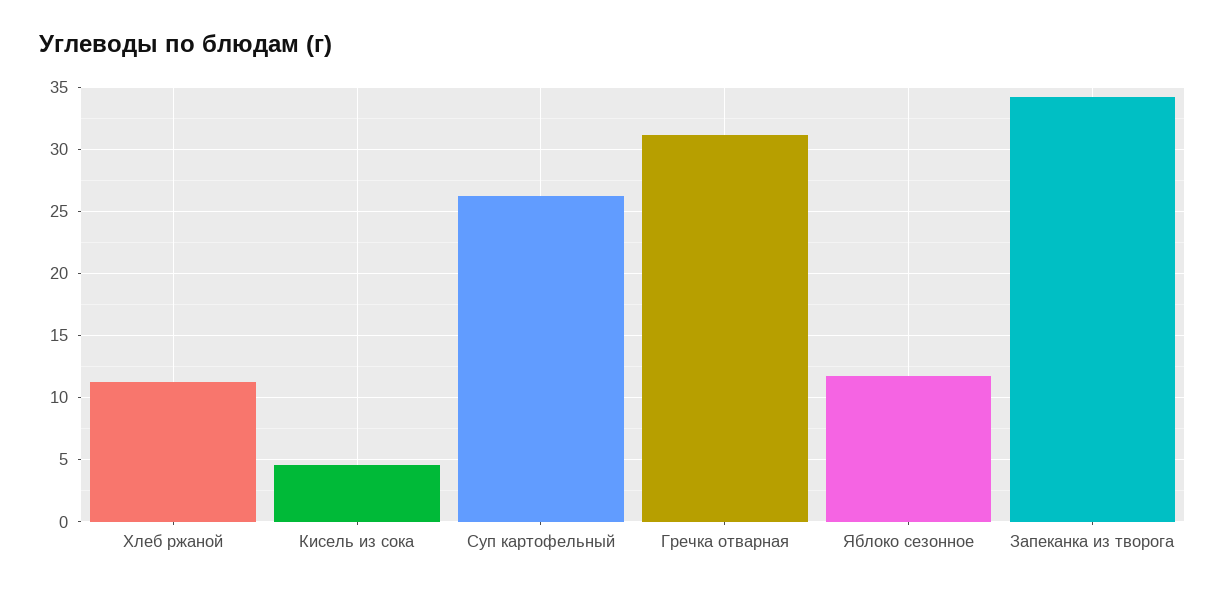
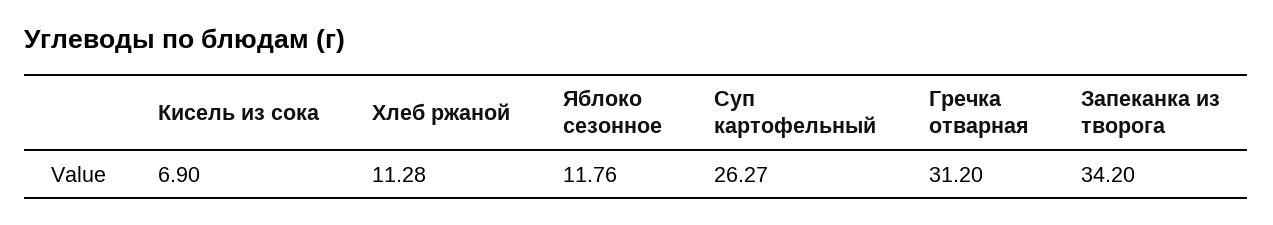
Кисель из сока: 4.5 -> 6.9

